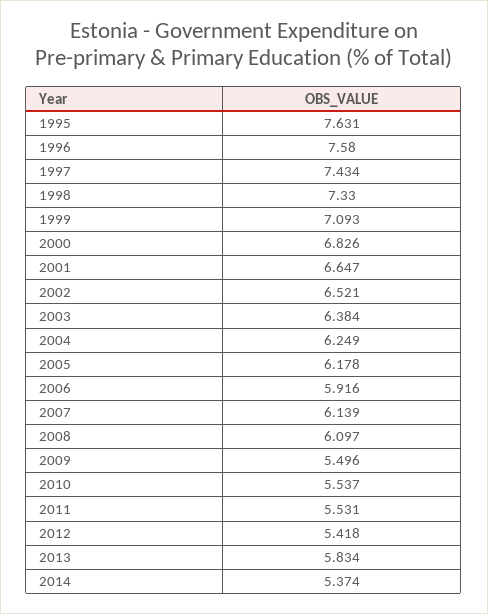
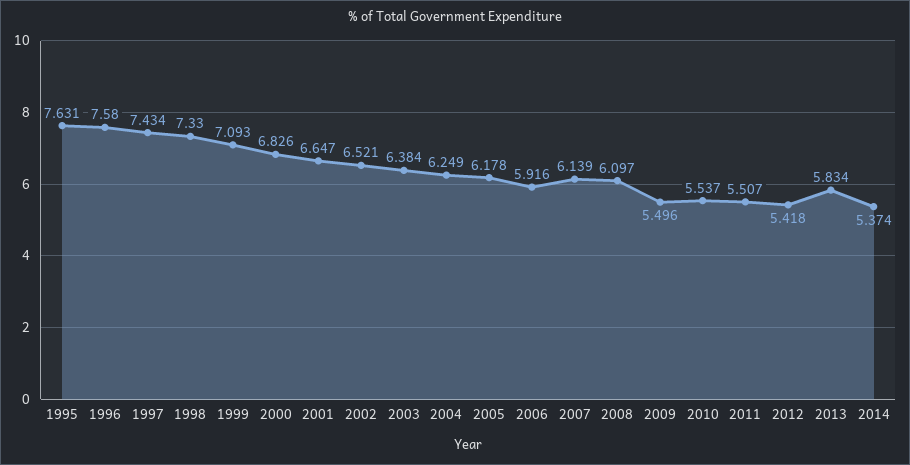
2011: 5.531 -> 5.507

